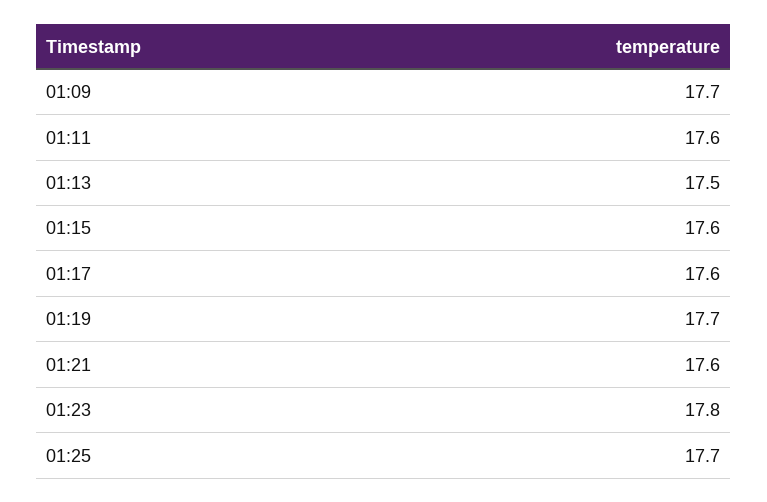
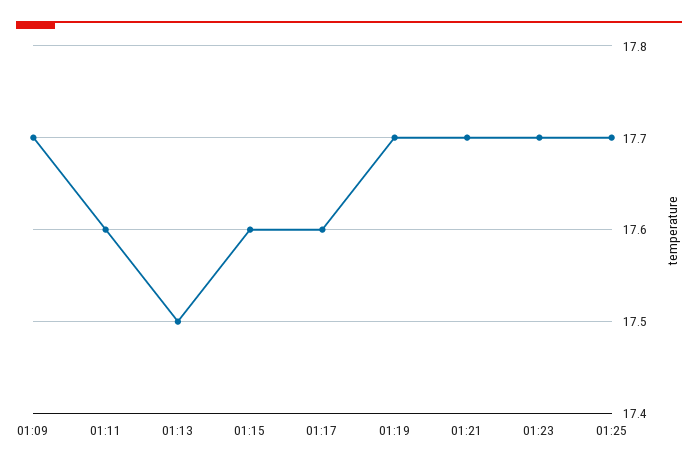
01:21: 17.6 -> 17.7
01:23: 17.8 -> 17.7

